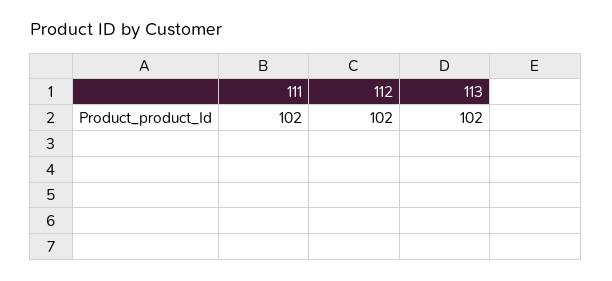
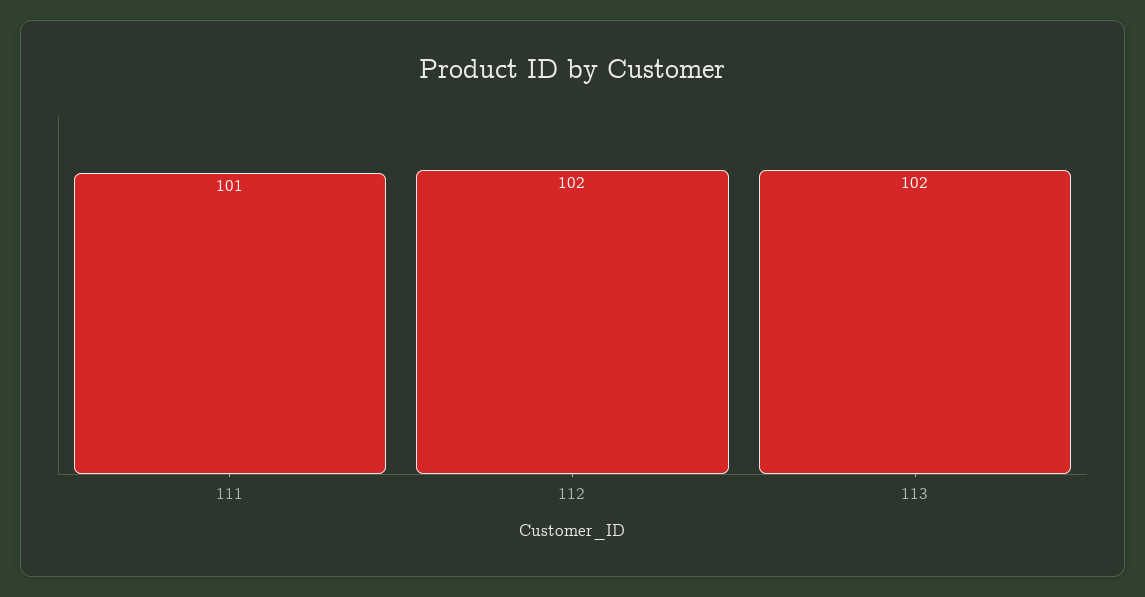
111: 102 -> 101

